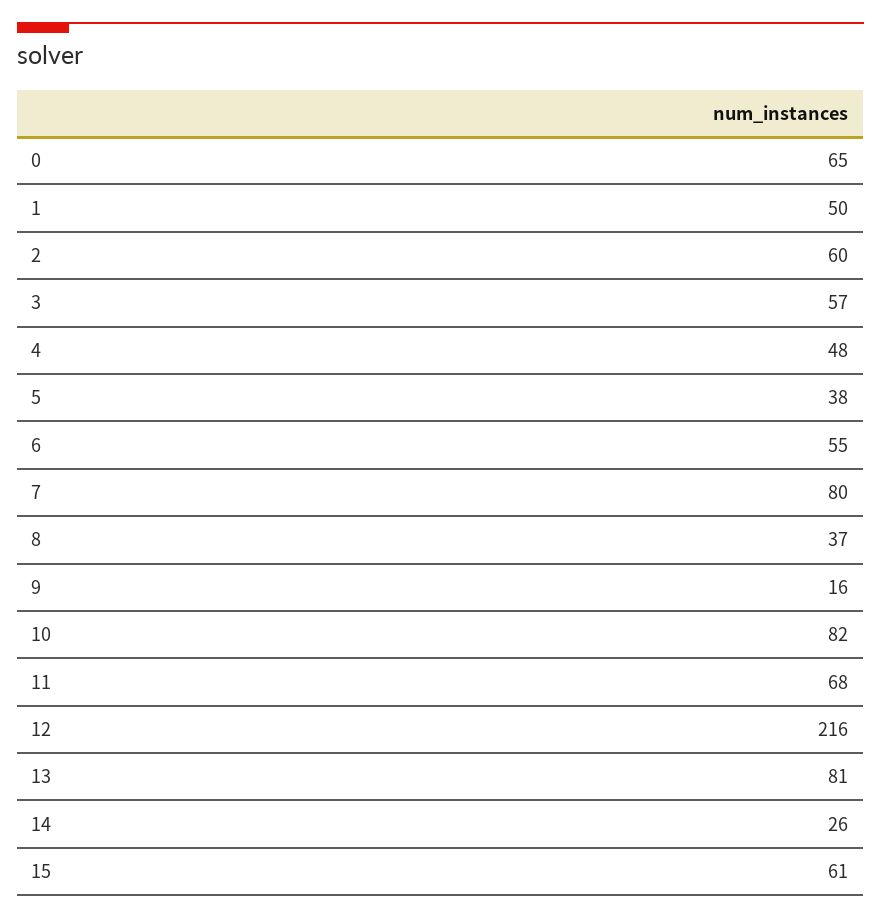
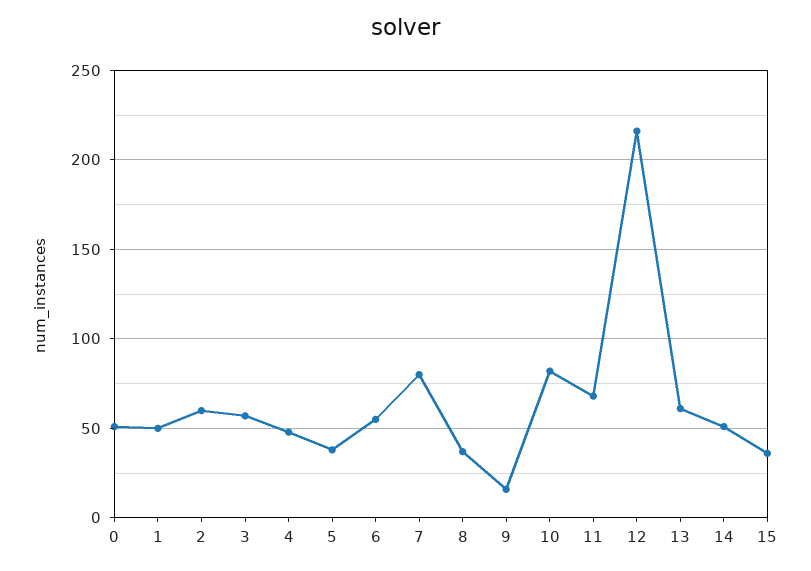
0: 65 -> 50
13: 81 -> 60
14: 26 -> 50
15: 61 -> 35

